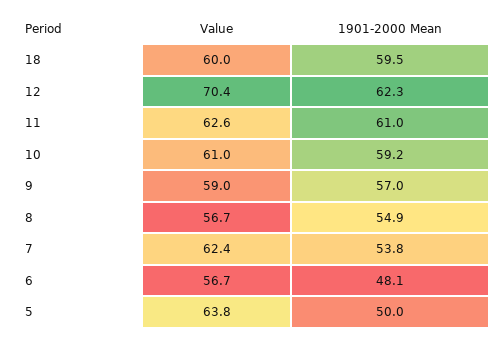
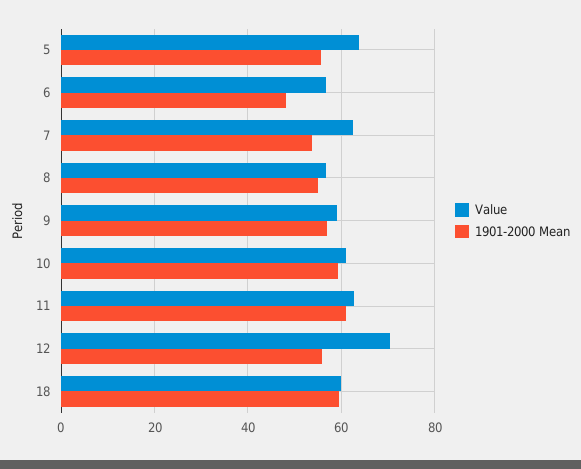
1901-2000 Mean, 12: 62.3 -> 56
1901-2000 Mean, 5: 50 -> 56

